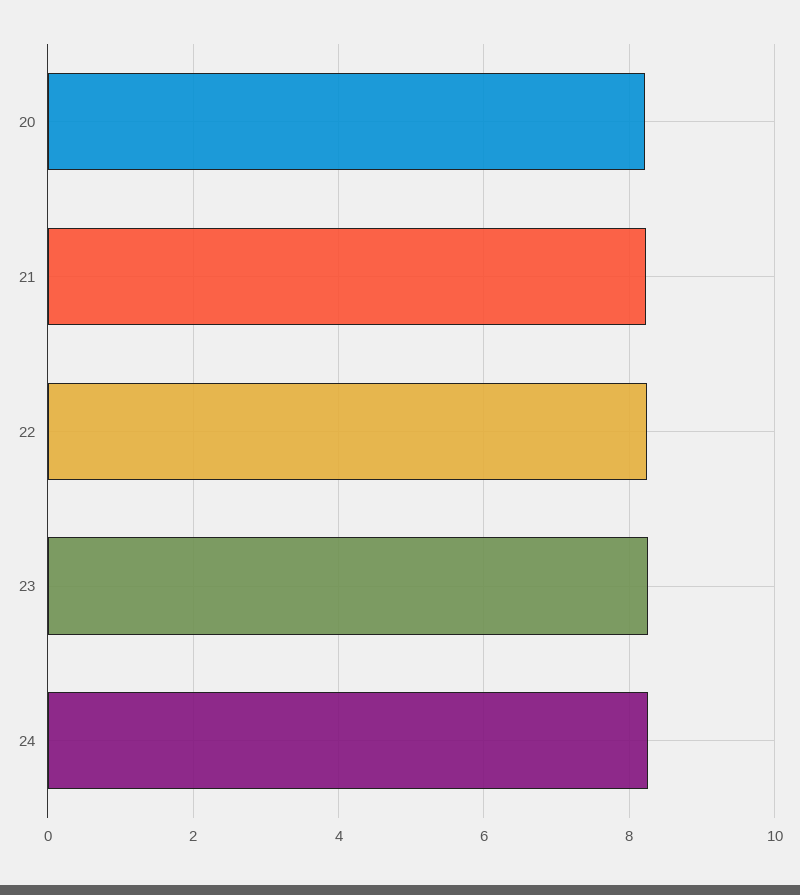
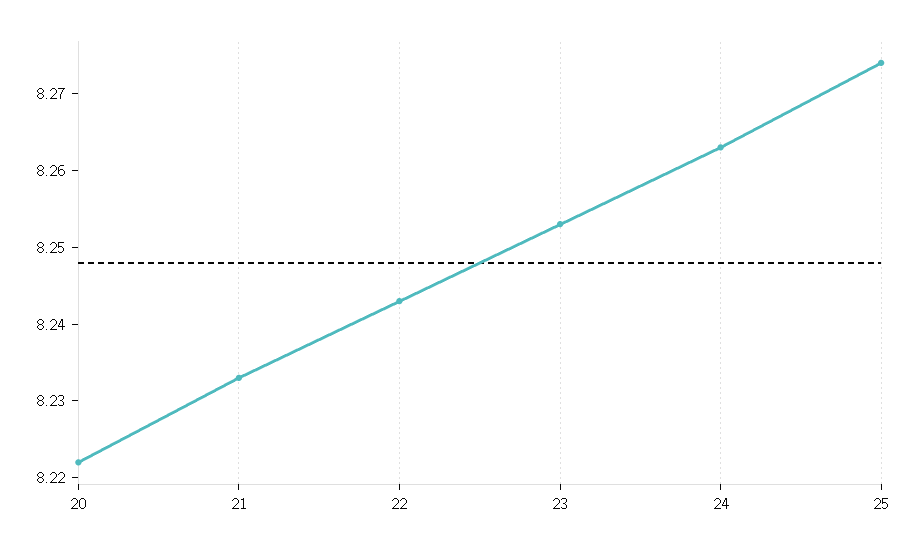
25: none -> 8.275

